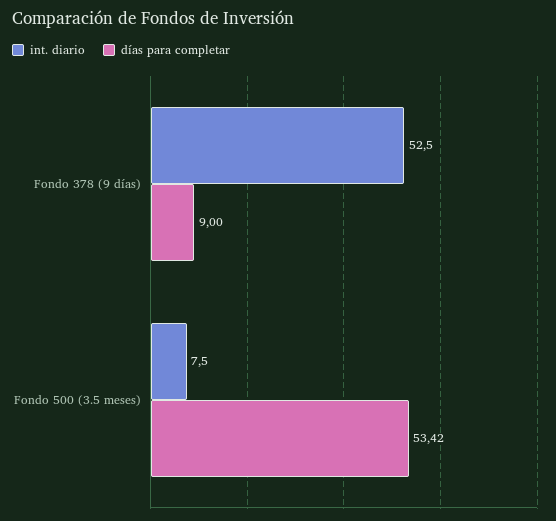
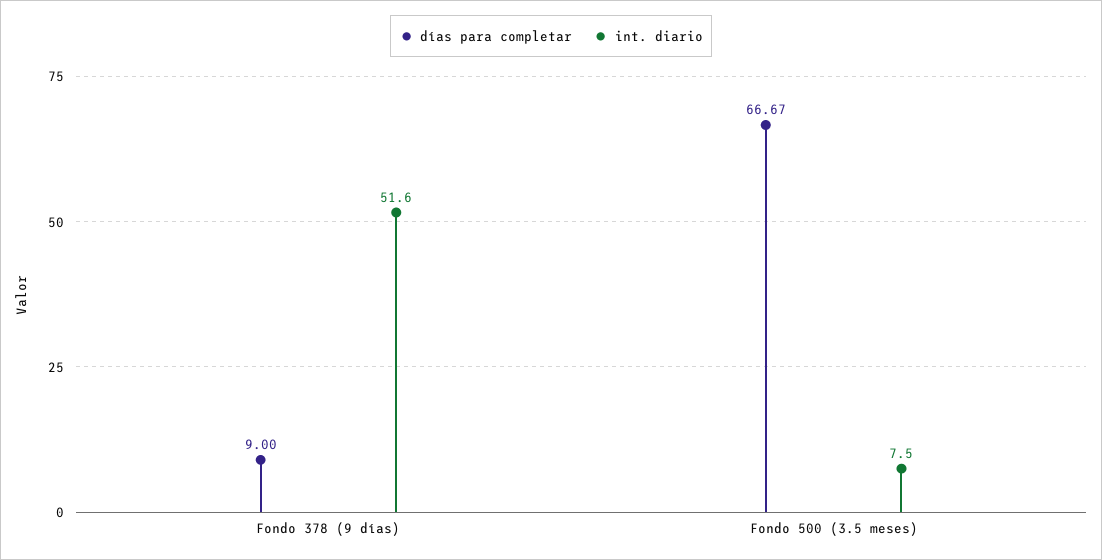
int. diario, Fondo 378 (9 días): 52.5 -> 51.6
días para completar, Fondo 500 (3.5 meses): 53.42 -> 66.67

